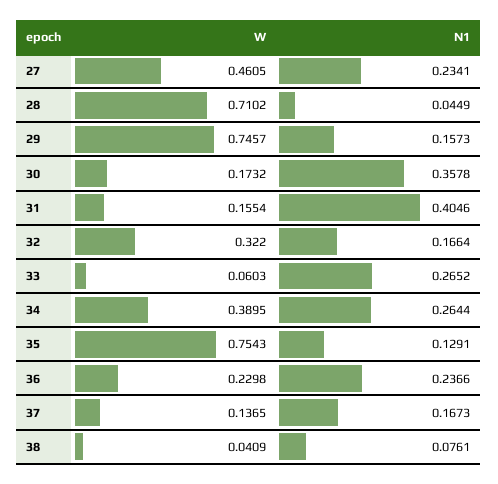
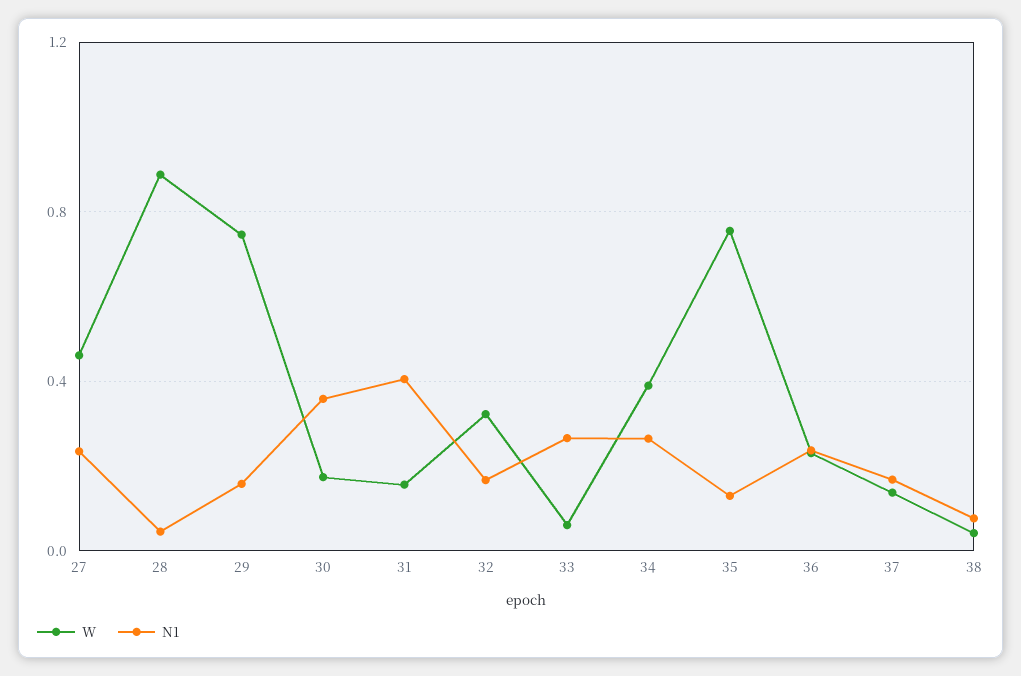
W, 28: 0.7102 -> 0.9

